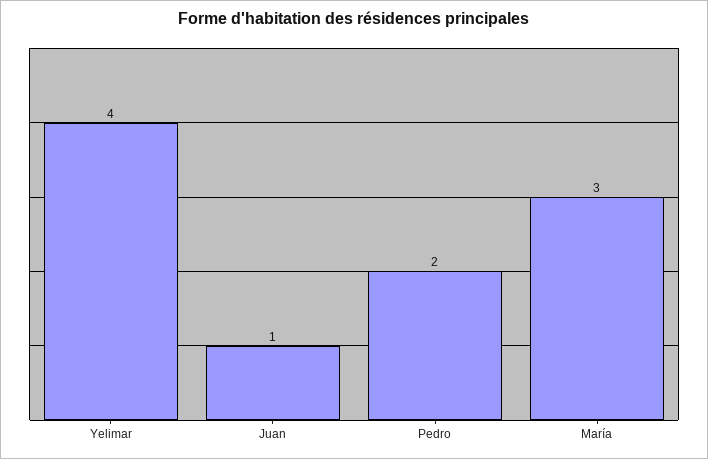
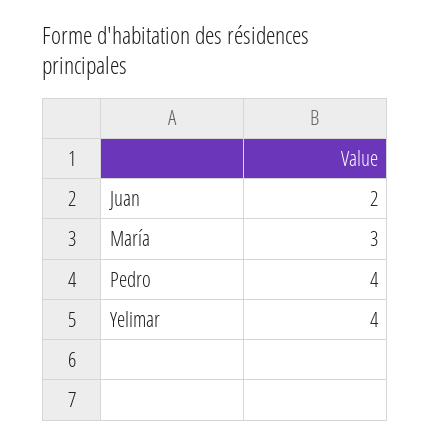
Juan: 1 -> 2
Pedro: 2 -> 4

